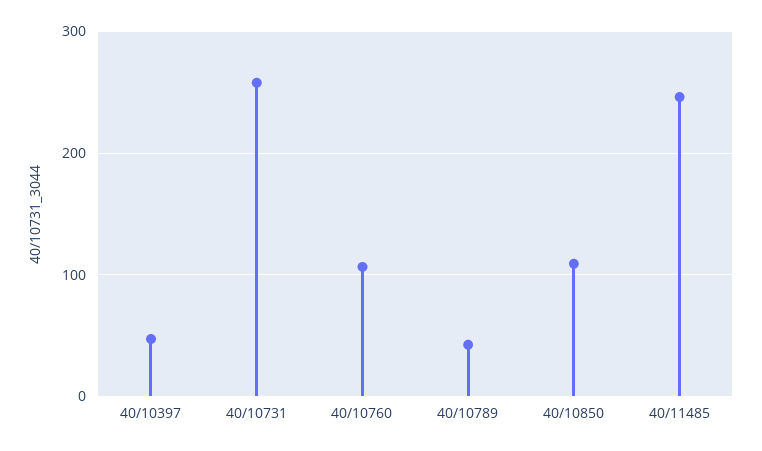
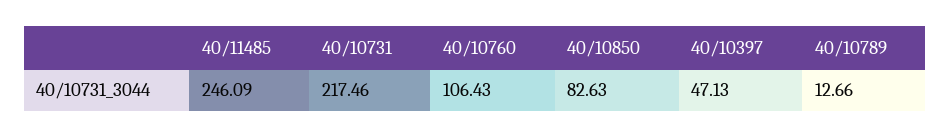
40/10731: 260 -> 217.46
40/10789: 40 -> 12.66
40/10850: 110 -> 82.63

